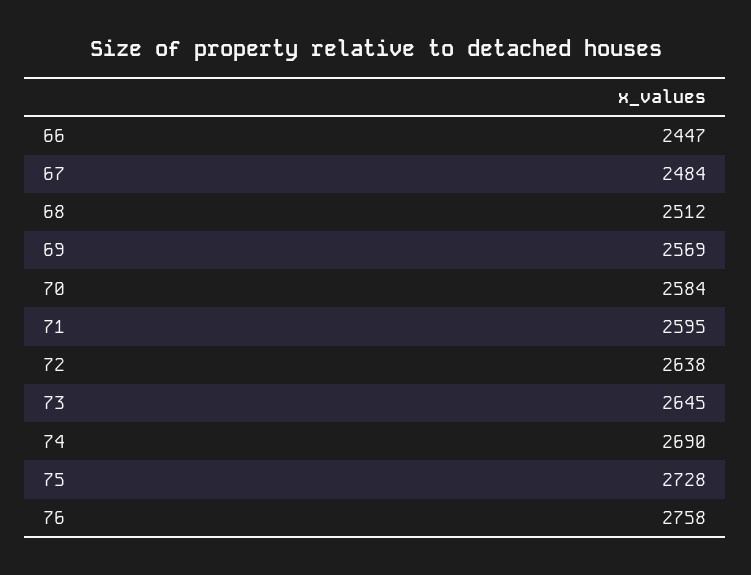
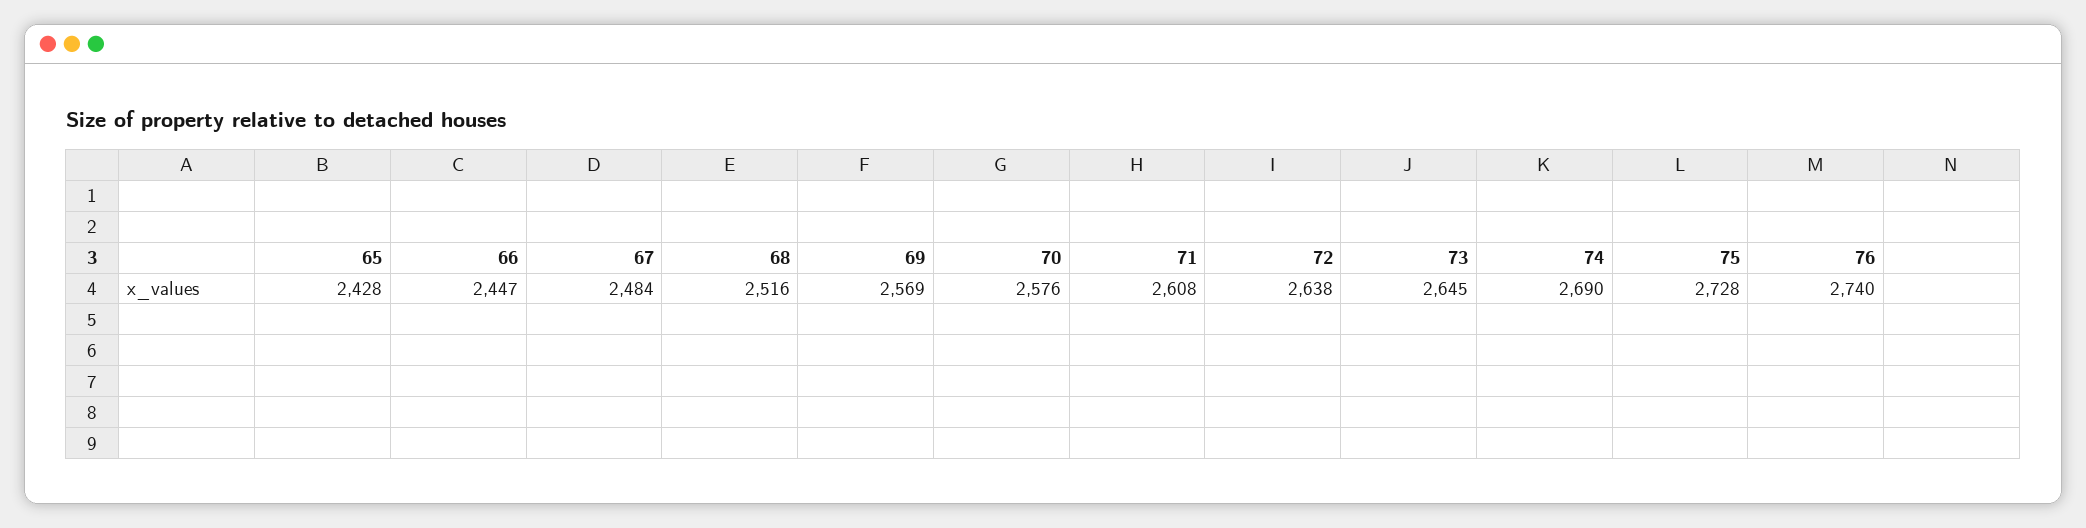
68: 2512 -> 2516
70: 2584 -> 2576
71: 2595 -> 2608
76: 2758 -> 2740
65: none -> 2428

